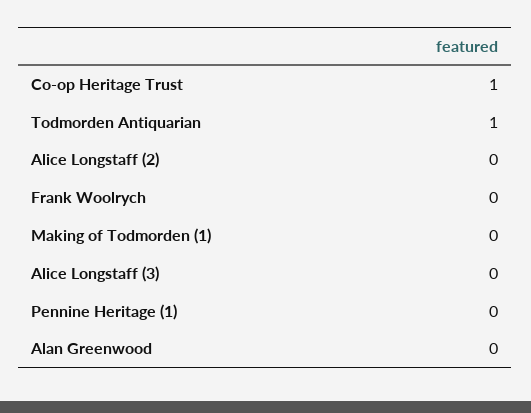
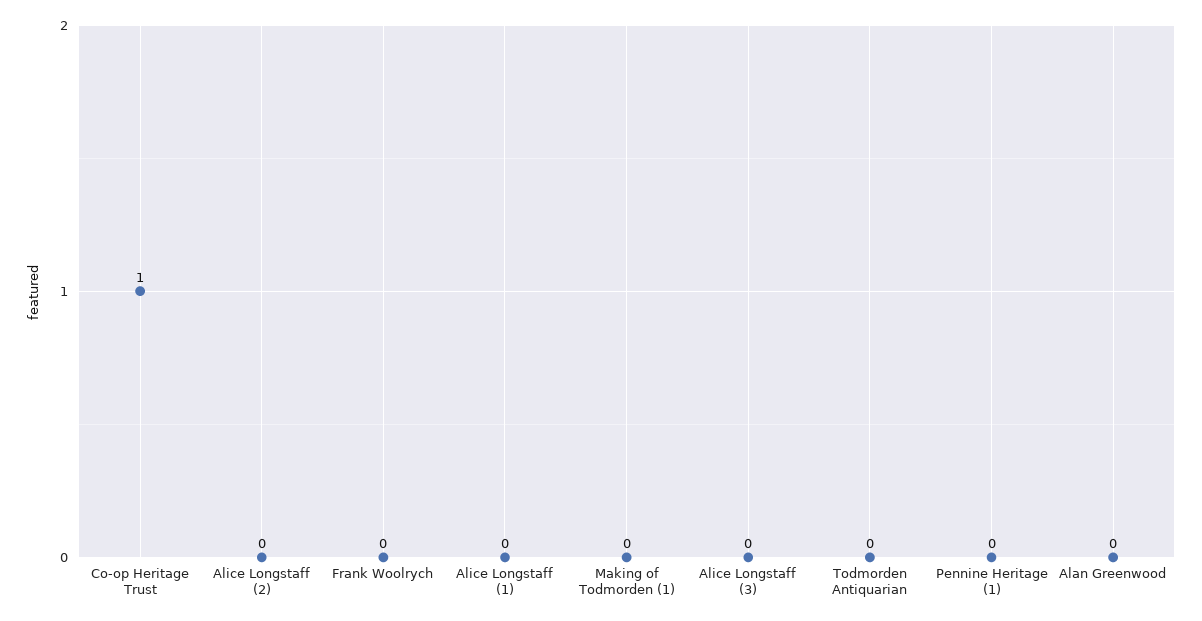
Todmorden Antiquarian: 1 -> 0
Alice Longstaff (1): none -> 0

